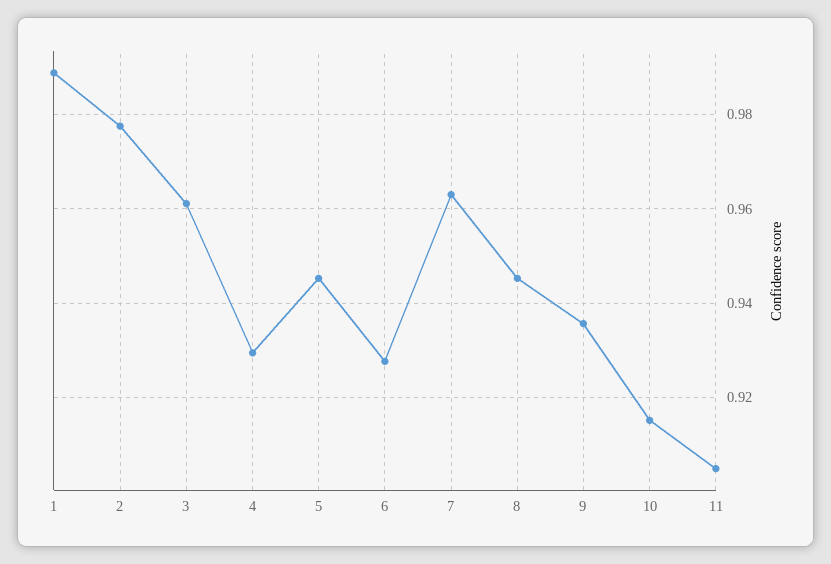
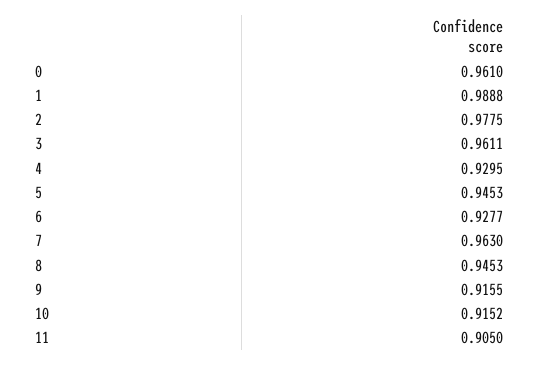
9: 0.936 -> 0.9155
0: none -> 0.961

